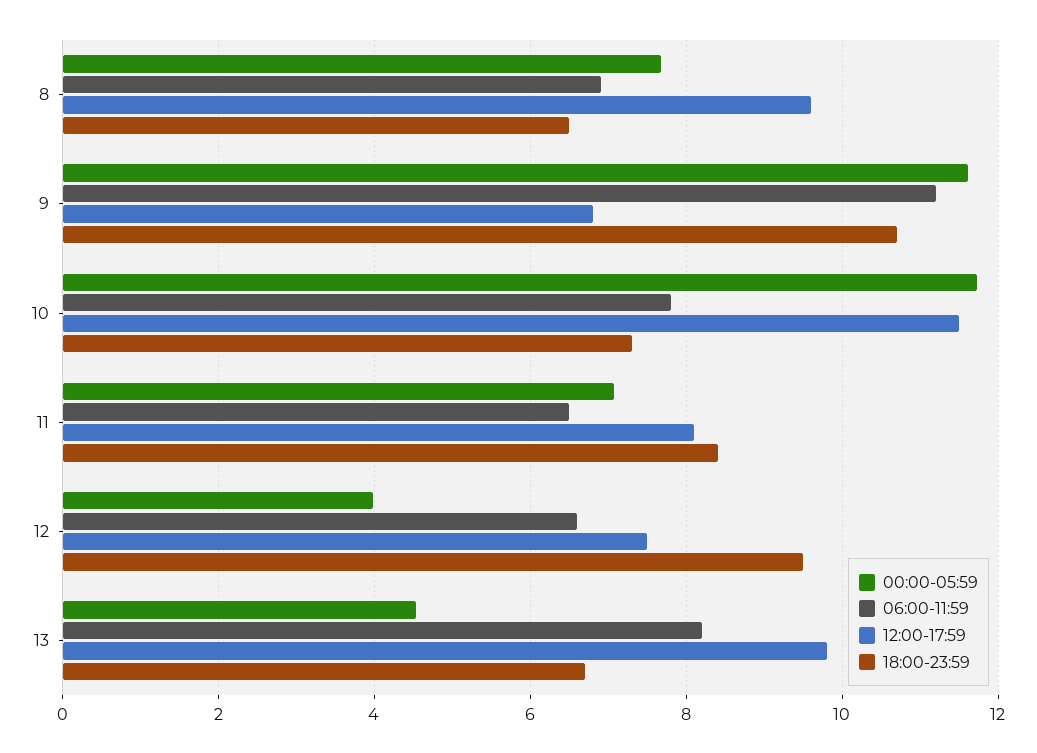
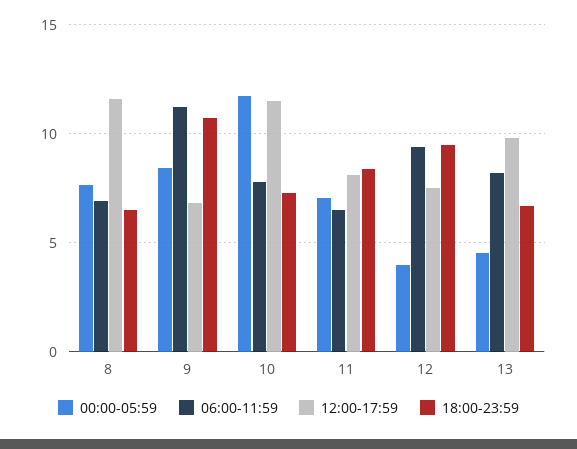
12:00-17:59, 8: 9.6 -> 11.5
00:00-05:59, 9: 11.6 -> 8.5
06:00-11:59, 12: 6.6 -> 9.5

